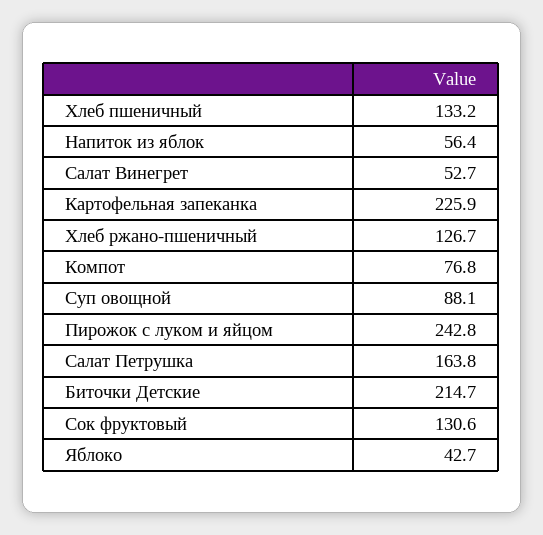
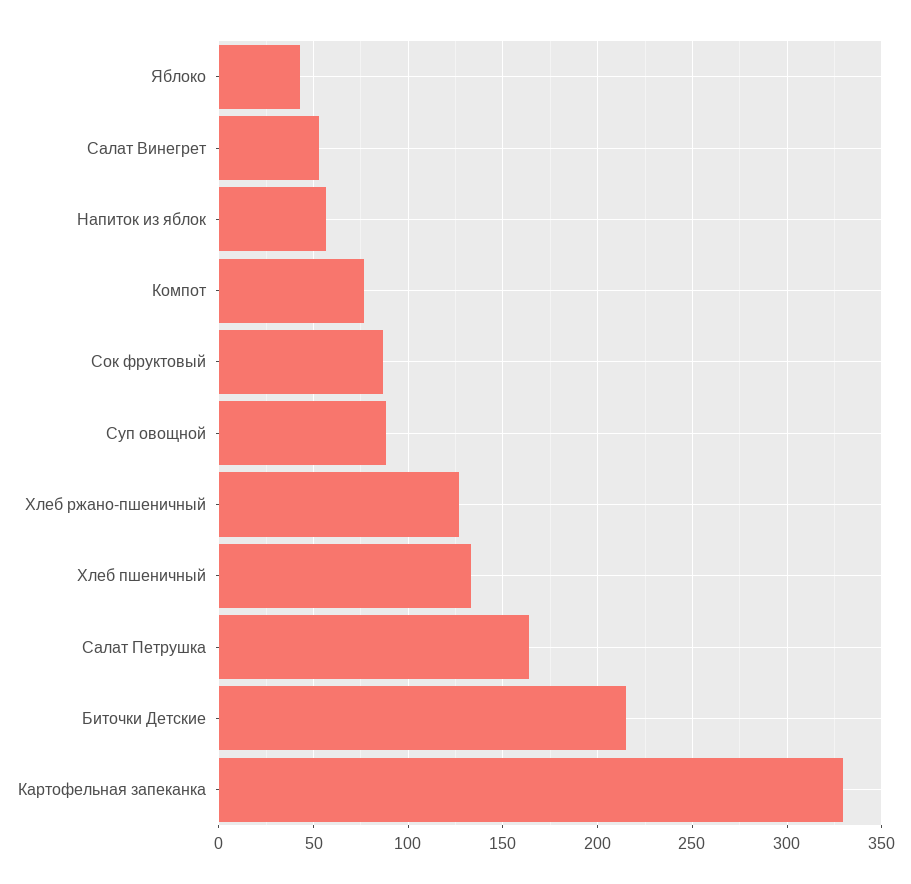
Картофельная запеканка: 225.9 -> 330
Пирожок с луком и яйцом: 242.8 -> none
Сок фруктовый: 130.6 -> 85

